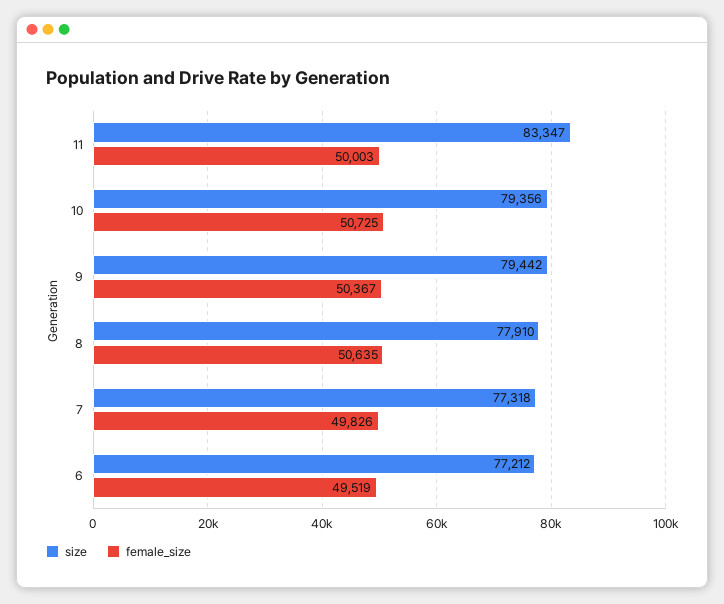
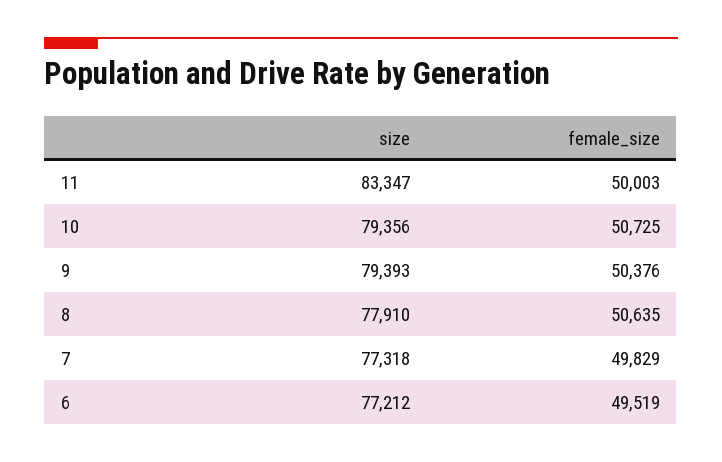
size, 9: 79442 -> 79393
female_size, 9: 50367 -> 50376
female_size, 7: 49826 -> 49829

